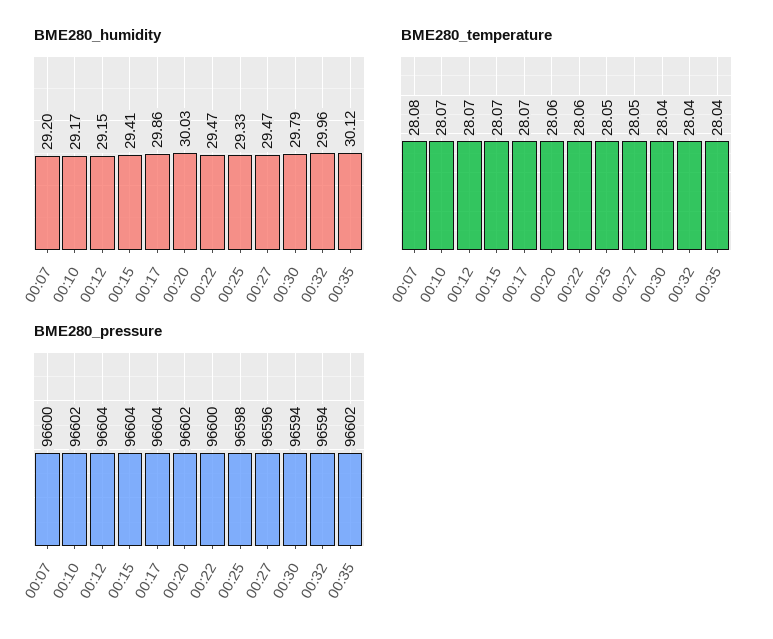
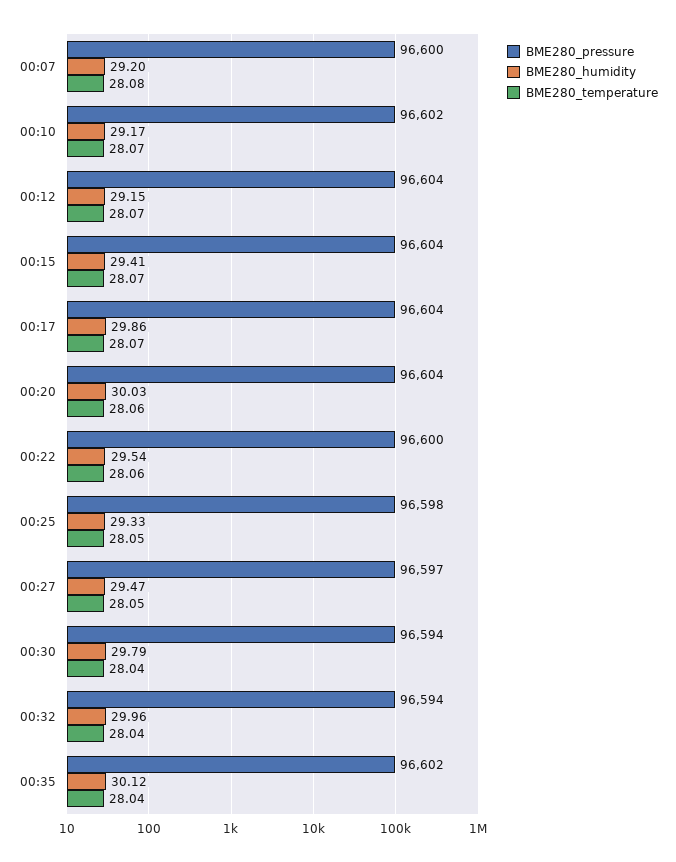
BME280_humidity, 00:22: 29.47 -> 29.54
BME280_pressure, 00:20: 96602 -> 96604
BME280_pressure, 00:27: 96596 -> 96597

